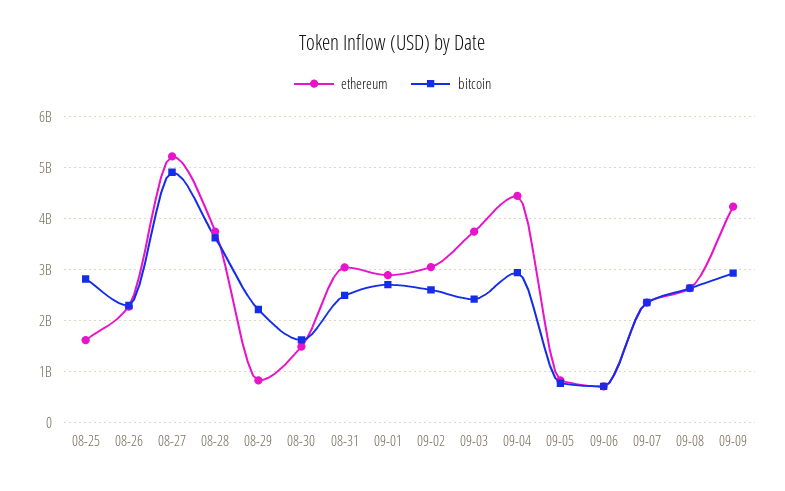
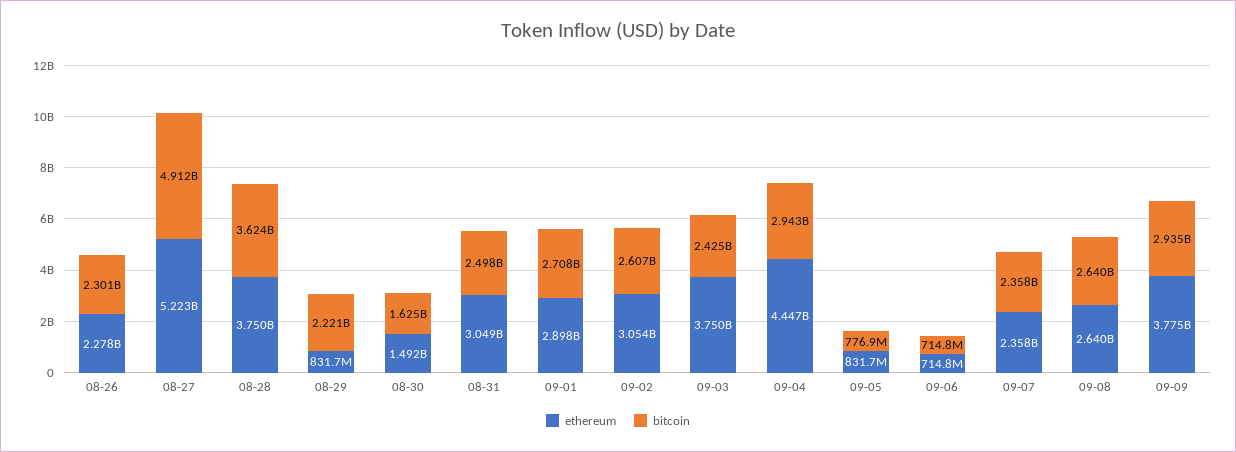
ethereum, 08-25: 1600000000 -> none
bitcoin, 08-25: 2800000000 -> none
ethereum, 09-09: 4200000000 -> 3775000000

